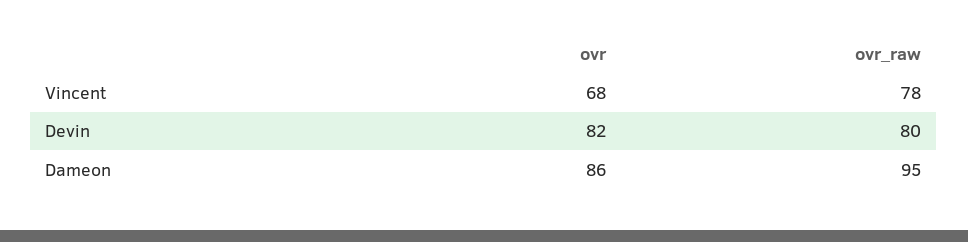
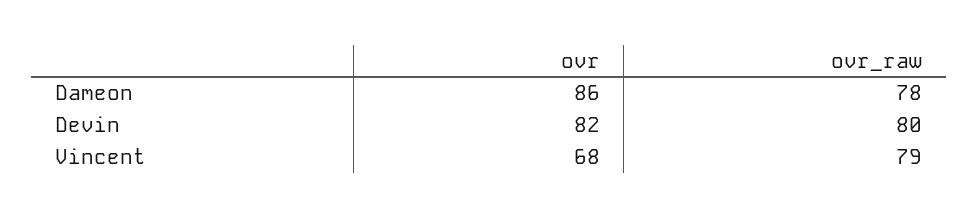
ovr_raw, Vincent: 78 -> 79
ovr_raw, Dameon: 95 -> 78

